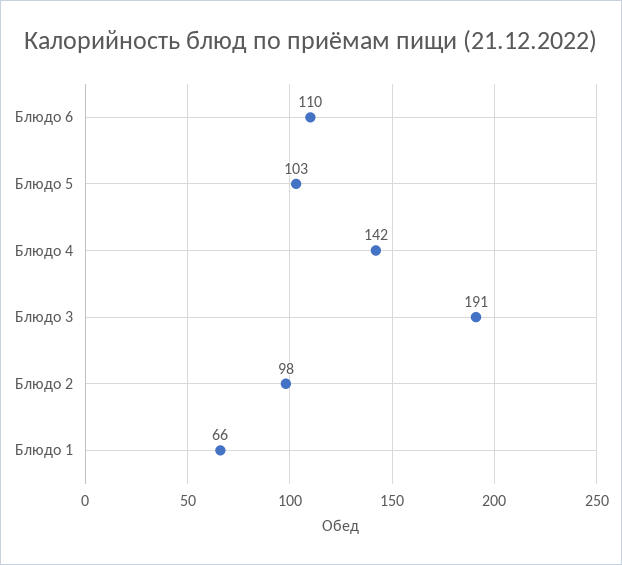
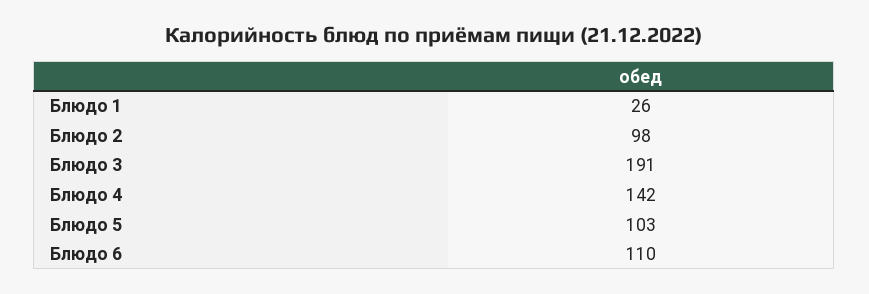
Блюдо 1: 66 -> 26

